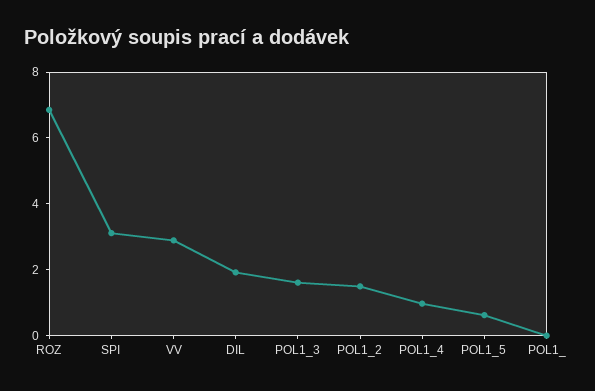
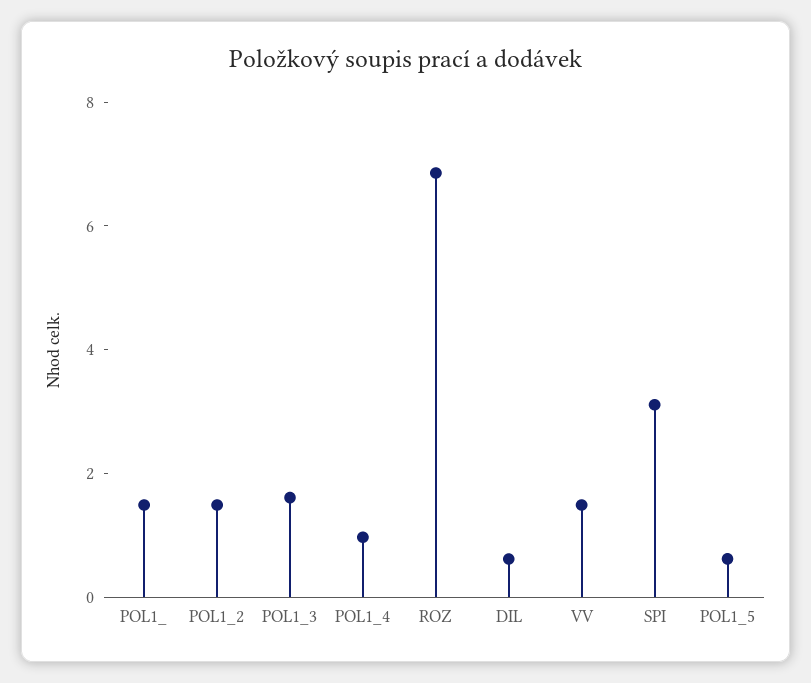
VV: 3 -> 1.5
DIL: 2 -> 0.5
POL1_: 0 -> 1.5

